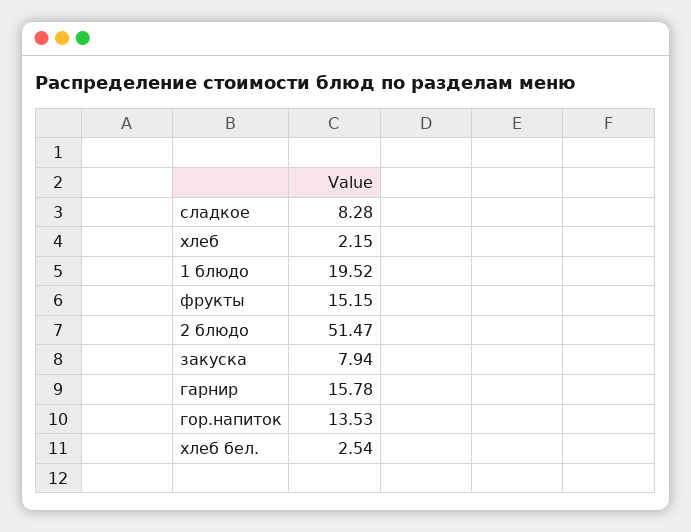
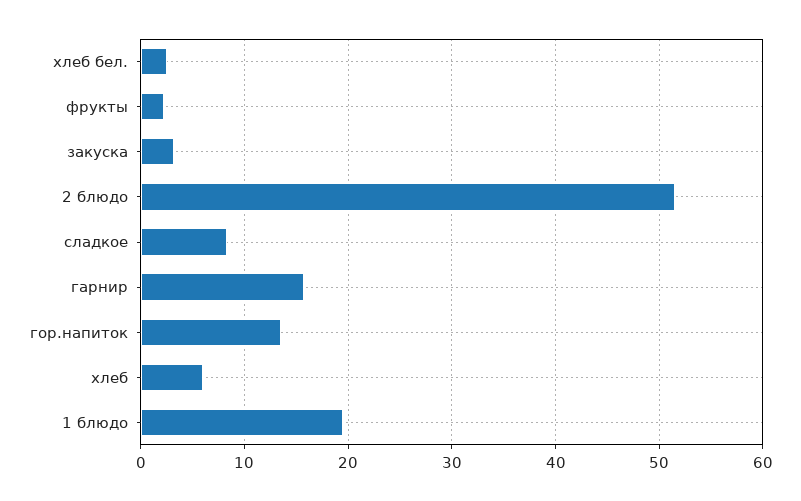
хлеб: 2.15 -> 6
фрукты: 15.15 -> 2
закуска: 7.94 -> 3

